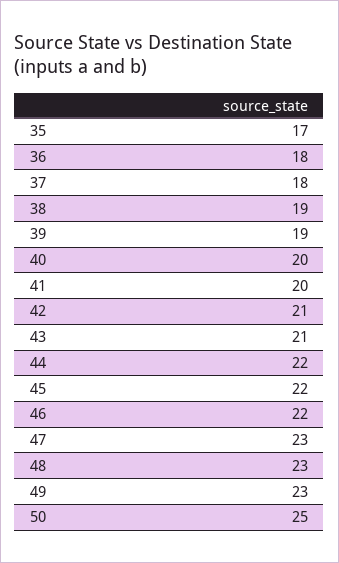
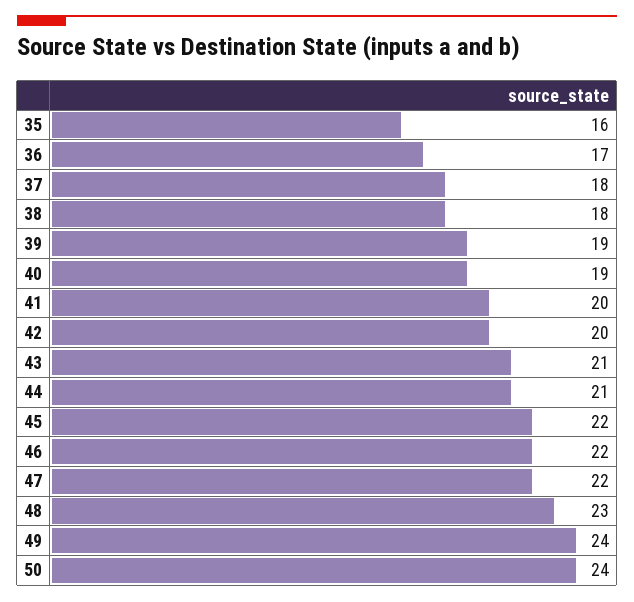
35: 17 -> 16
36: 18 -> 17
38: 19 -> 18
40: 20 -> 19
42: 21 -> 20
44: 22 -> 21
47: 23 -> 22
49: 23 -> 24
50: 25 -> 24

